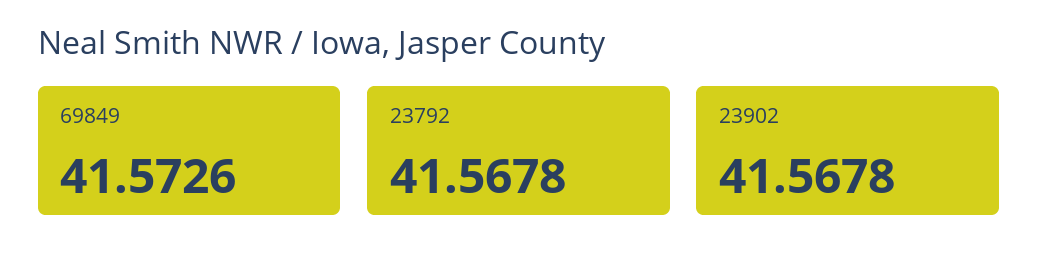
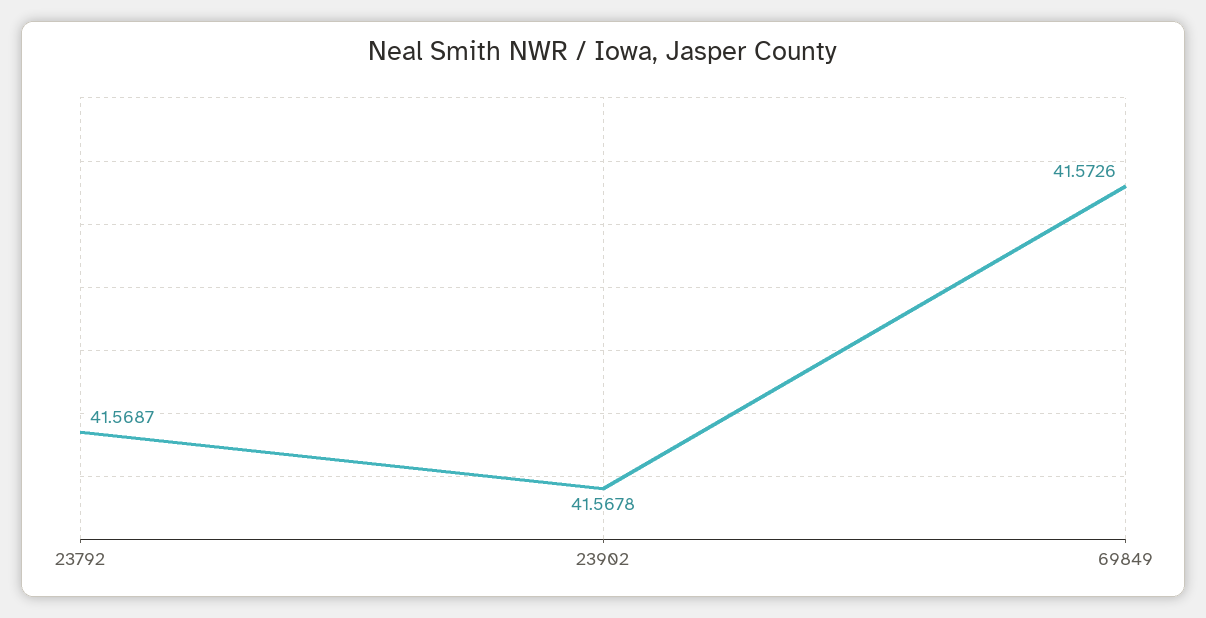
23792: 41.5678 -> 41.5687

